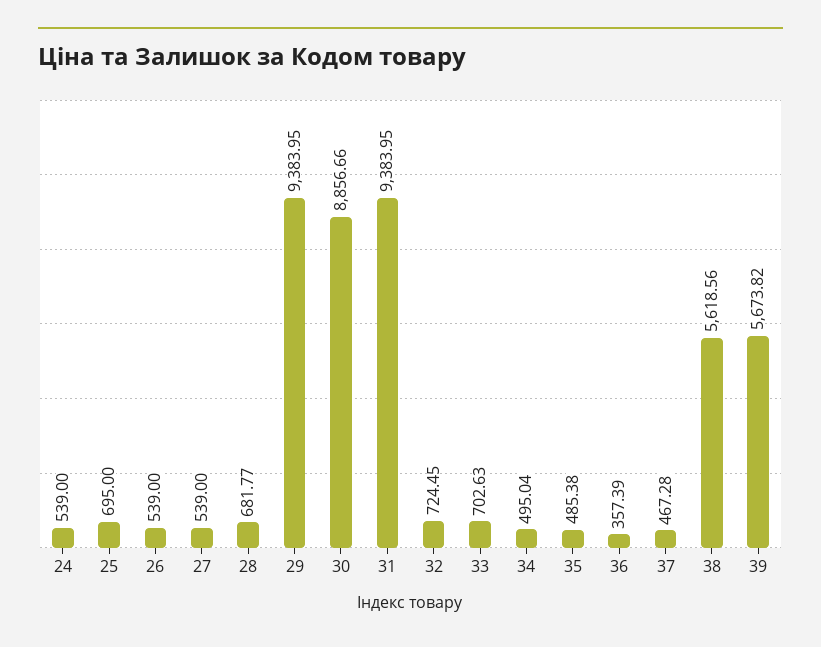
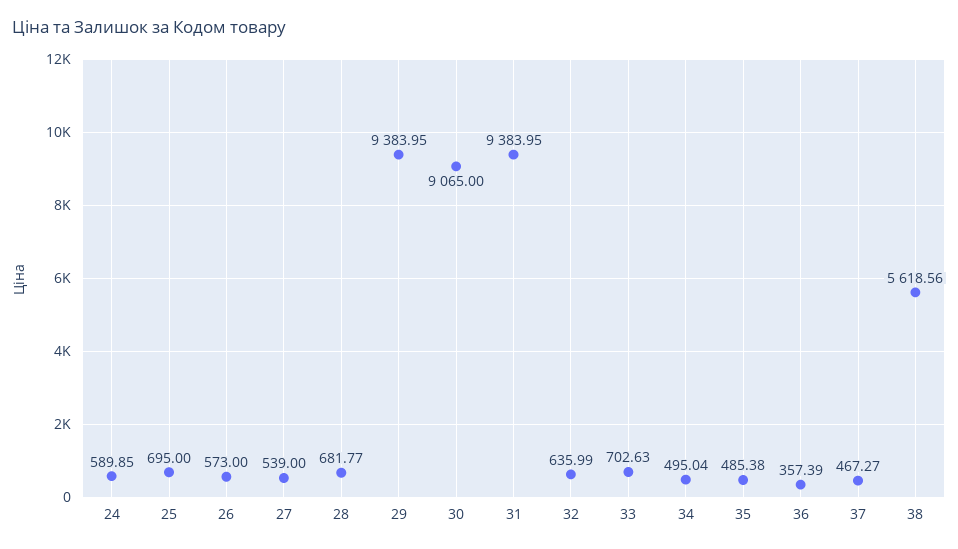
24: 539 -> 589.85
26: 539 -> 573
30: 8856.66 -> 9065
32: 724.45 -> 635.99
37: 467.28 -> 467.27
39: 5673.82 -> none

